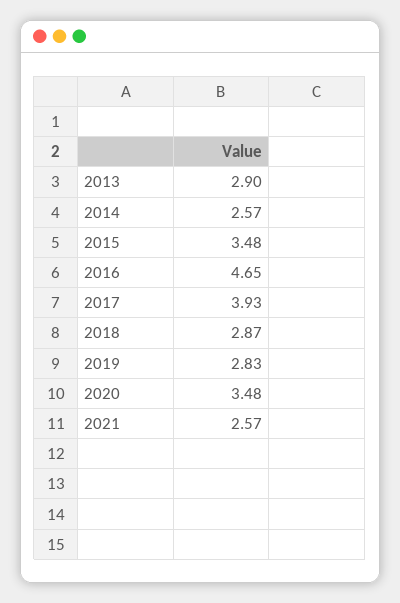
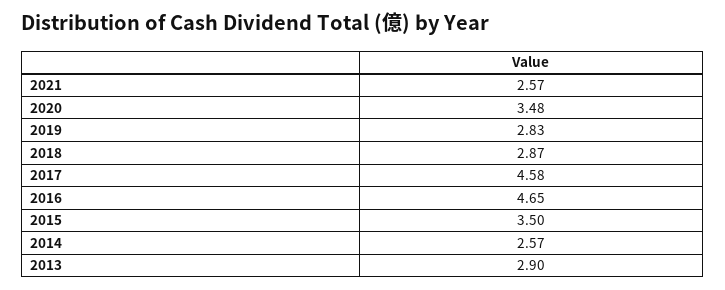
2015: 3.48 -> 3.5
2017: 3.93 -> 4.58

